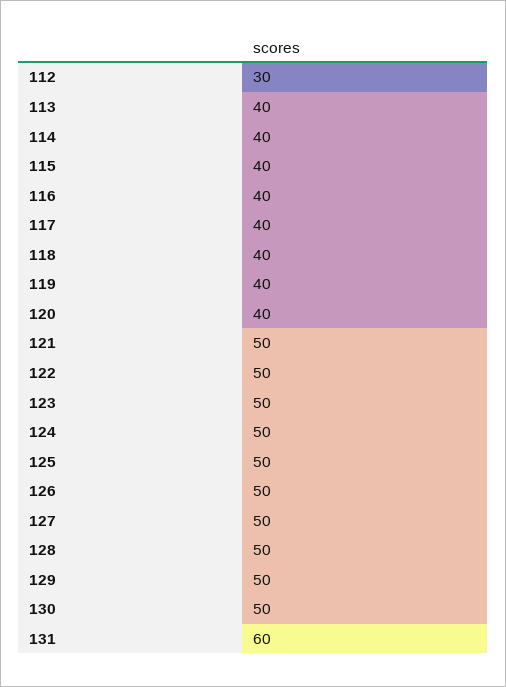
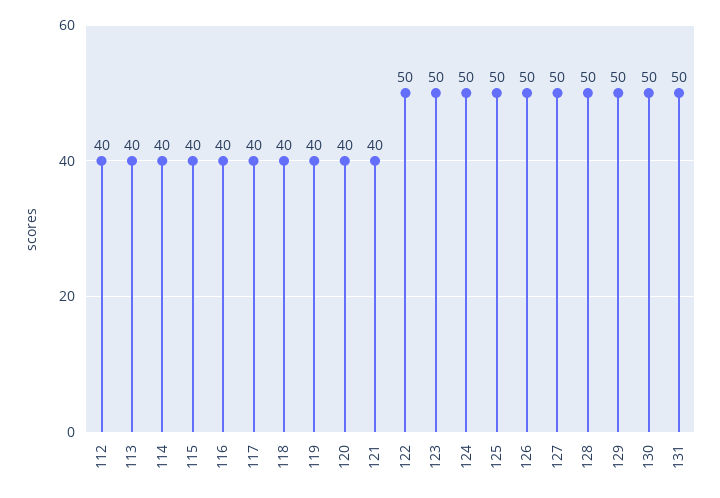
112: 30 -> 40
121: 50 -> 40
131: 60 -> 50

